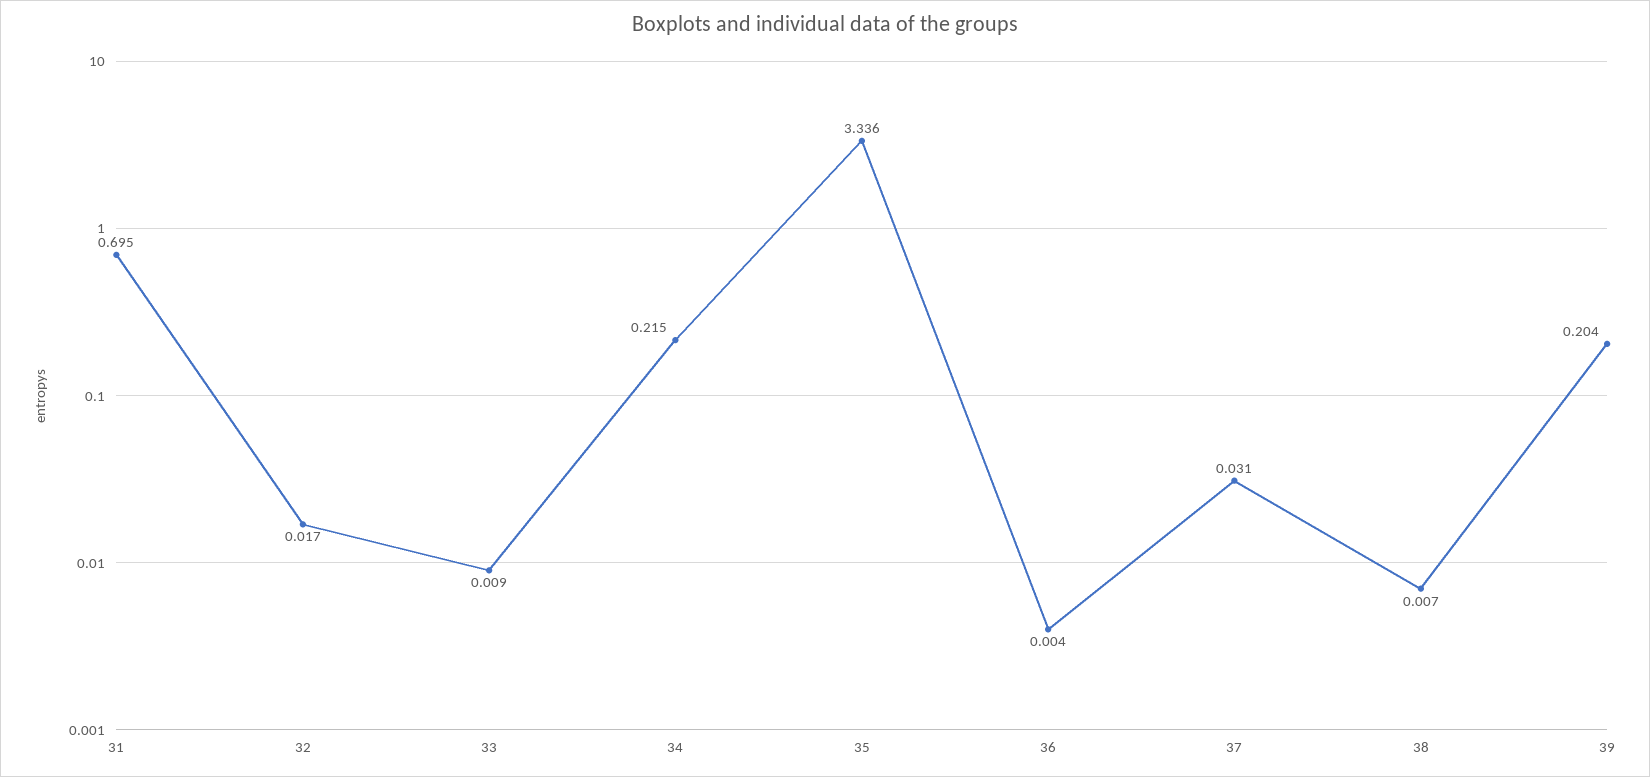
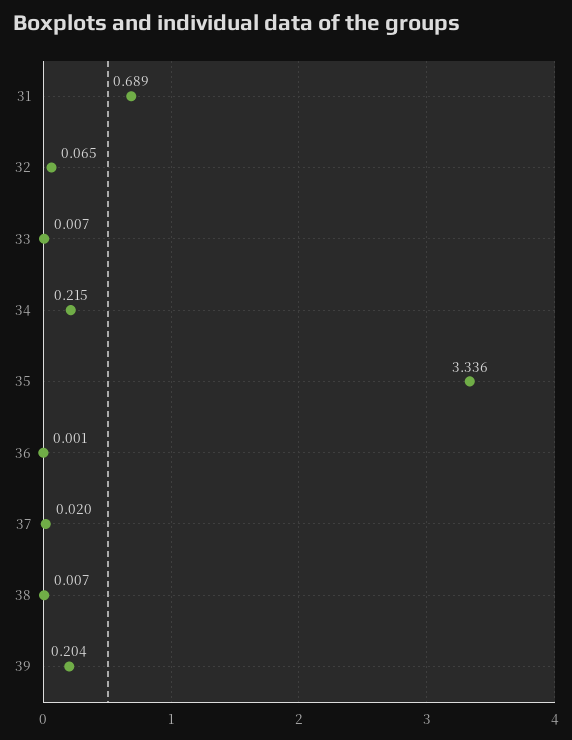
31: 0.695 -> 0.689
32: 0.017 -> 0.065
33: 0.009 -> 0.007
36: 0.004 -> 0.001
37: 0.031 -> 0.02

